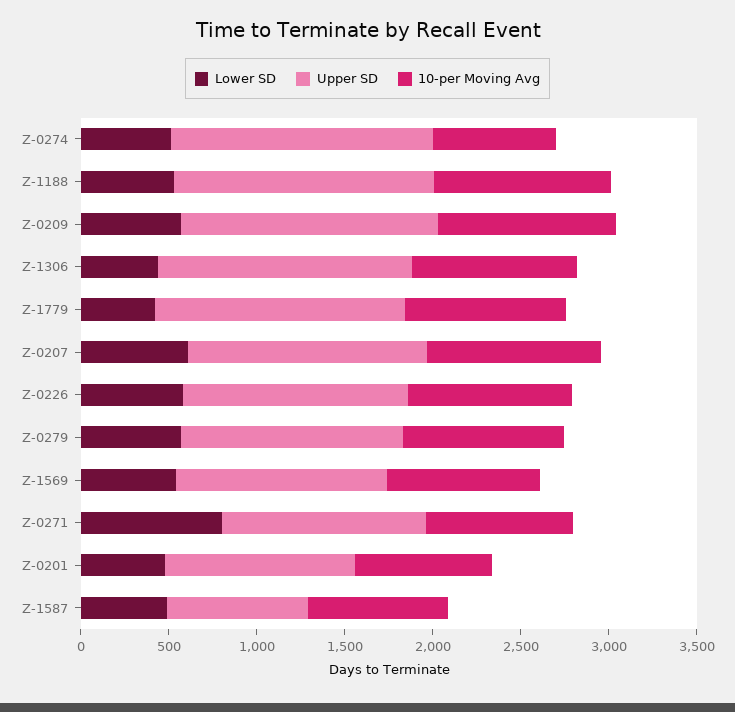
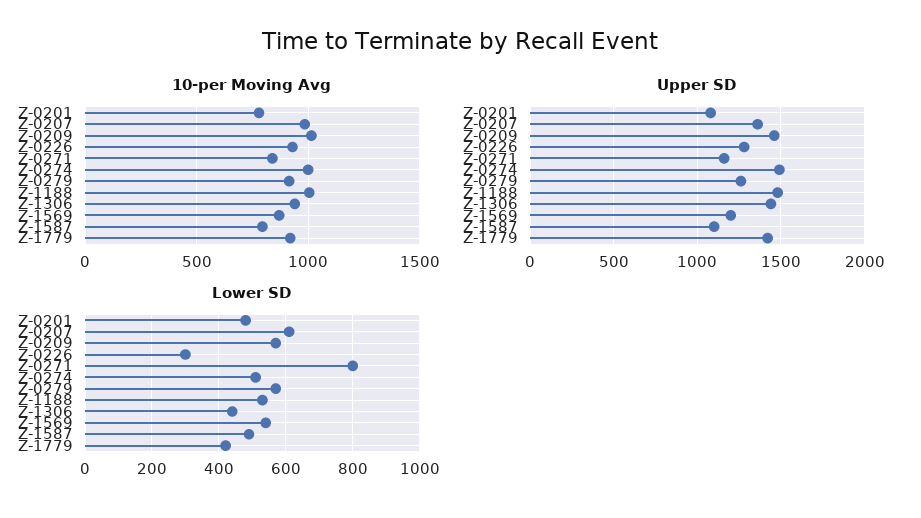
10-per Moving Avg, Z-0274: 700 -> 1000
Lower SD, Z-0226: 600 -> 300
Upper SD, Z-1587: 800 -> 1100

